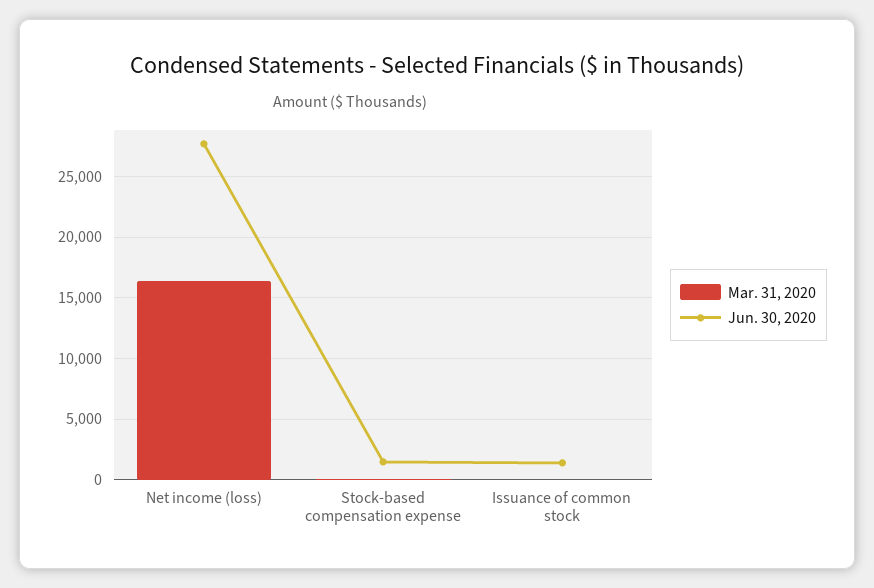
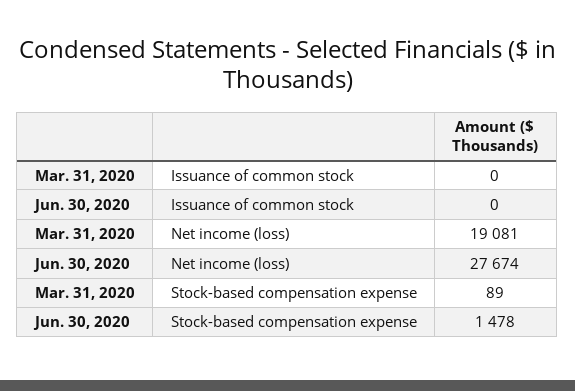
Mar. 31, 2020, Net income (loss): 16500 -> 19081
Jun. 30, 2020, Issuance of common stock: 1500 -> 0

